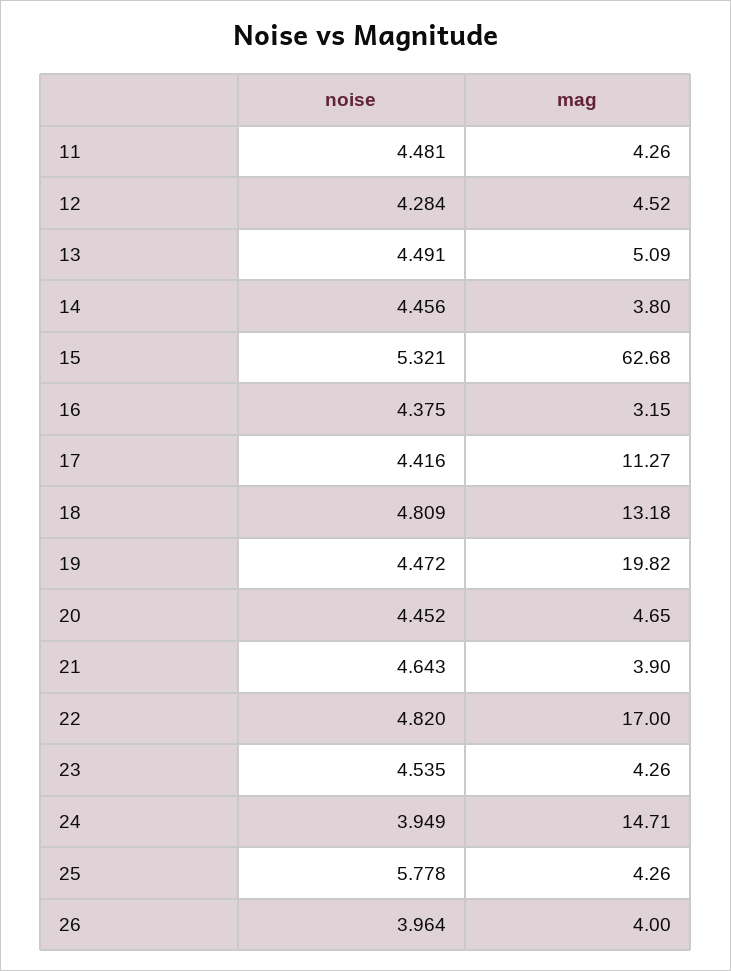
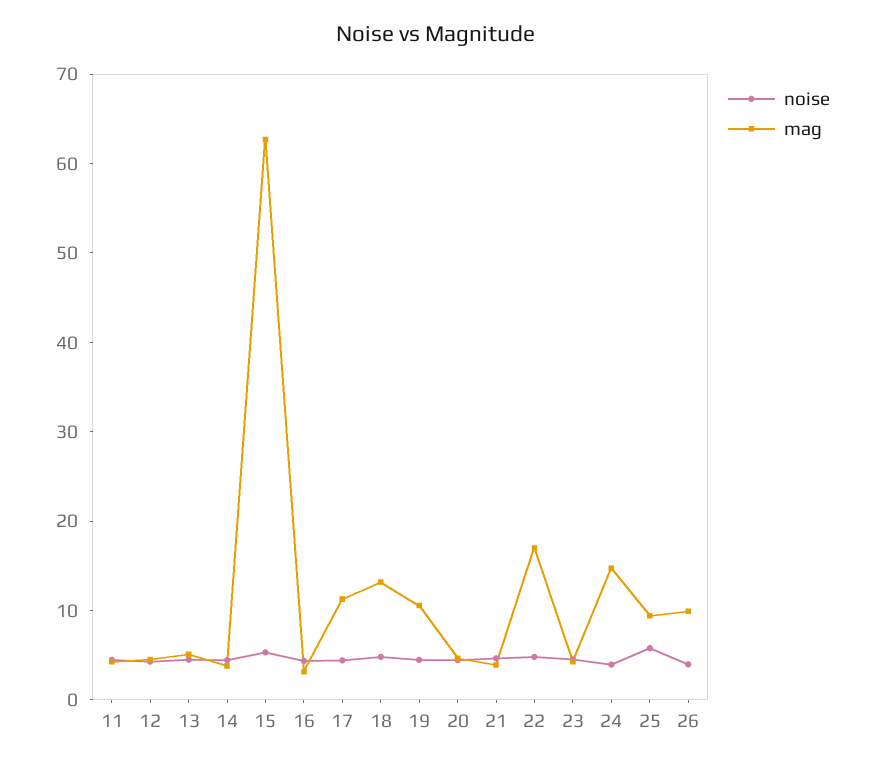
mag, 19: 19.82 -> 10
mag, 25: 4.26 -> 10
mag, 26: 4 -> 10

